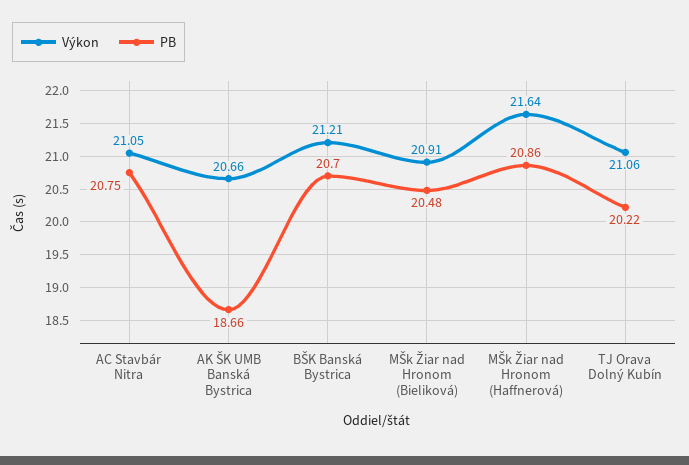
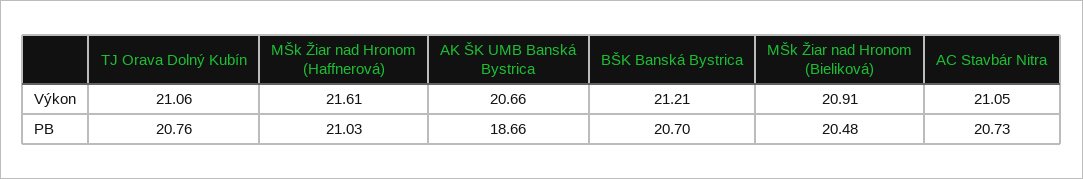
PB, AC Stavbár Nitra: 20.75 -> 20.73
Výkon, MŠk Žiar nad Hronom (Haffnerová): 21.64 -> 21.61
PB, MŠk Žiar nad Hronom (Haffnerová): 20.86 -> 21.03
PB, TJ Orava Dolný Kubín: 20.22 -> 20.76

